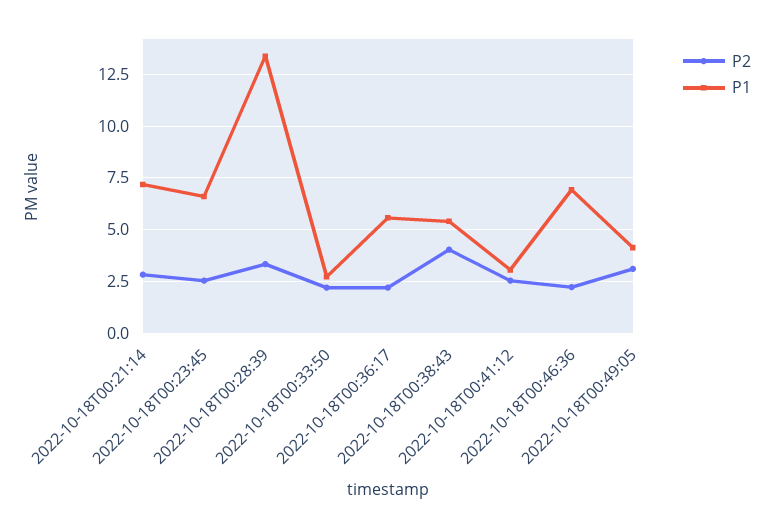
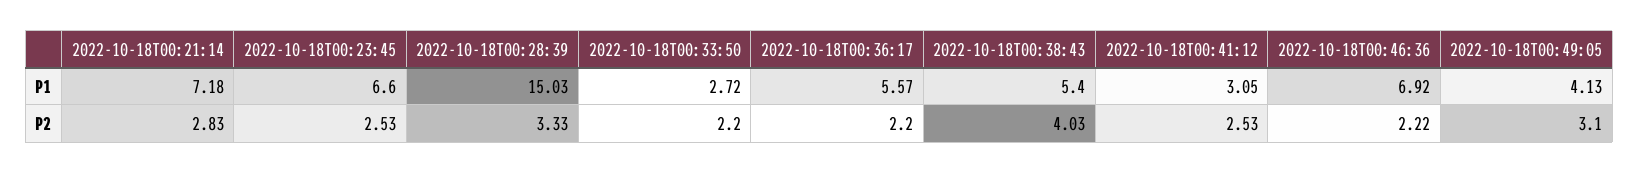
P1, 2022-10-18T00:28:39: 13.5 -> 15.03

